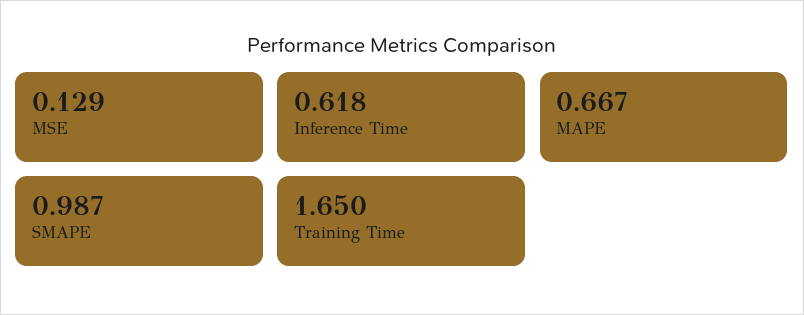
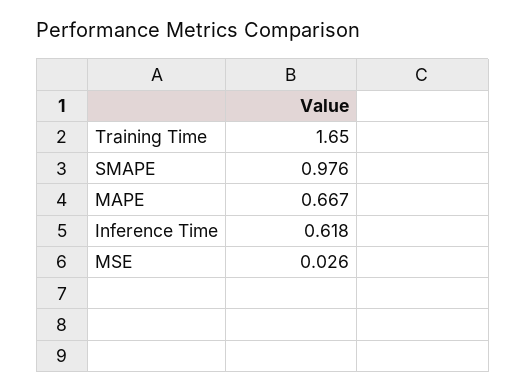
MSE: 0.129 -> 0.026
SMAPE: 0.987 -> 0.976

